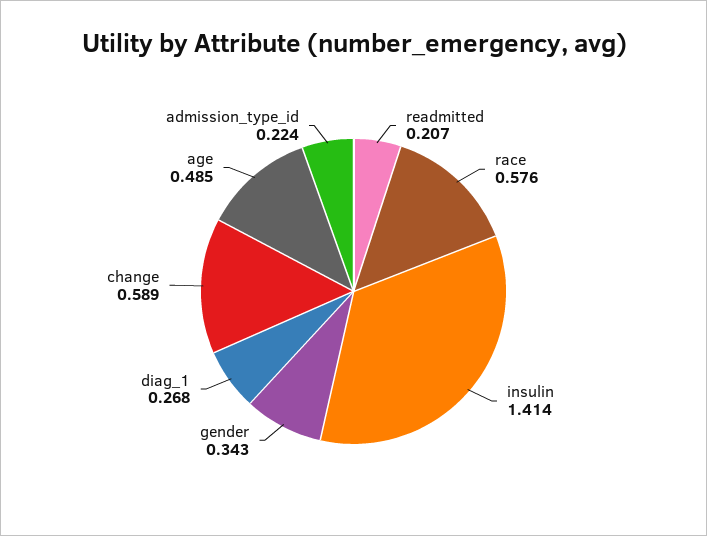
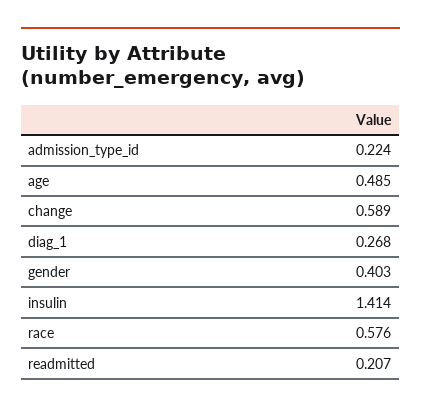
gender: 0.343 -> 0.403

